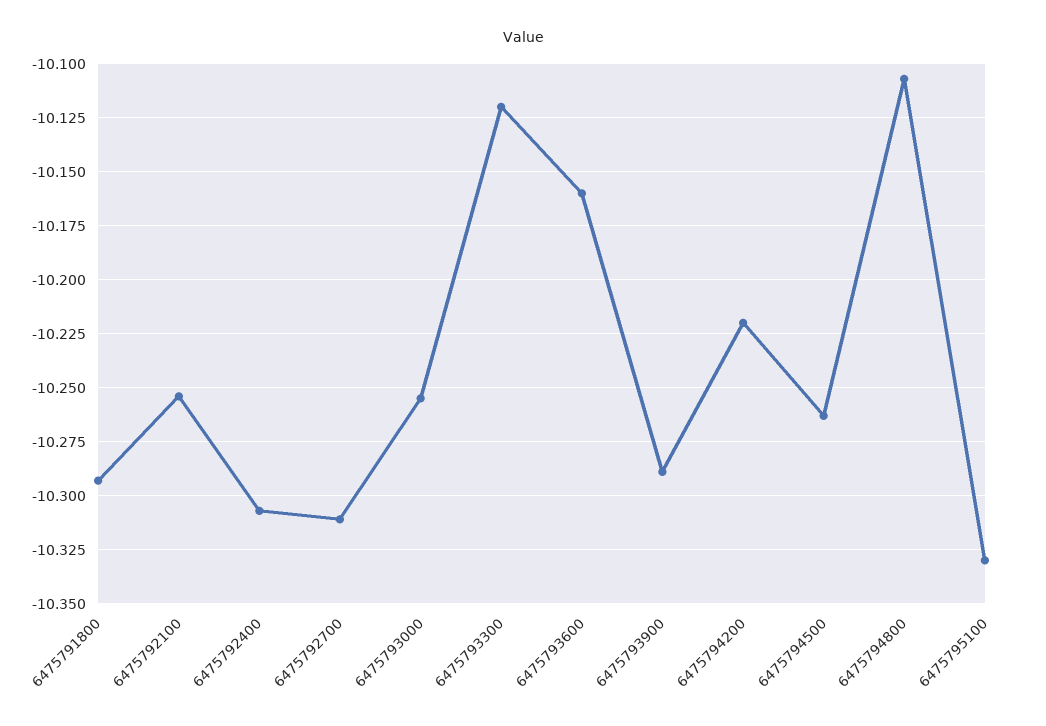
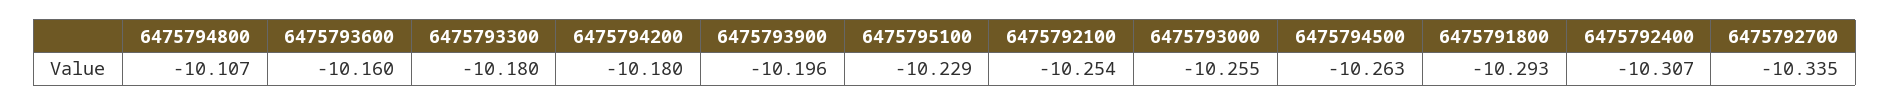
6475792700: -10.31 -> -10.335
6475793300: -10.12 -> -10.18
6475793900: -10.29 -> -10.196
6475794200: -10.22 -> -10.18
6475795100: -10.33 -> -10.229

